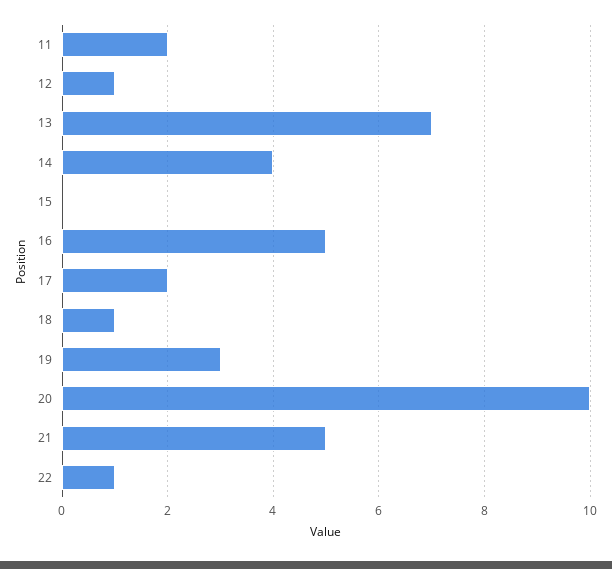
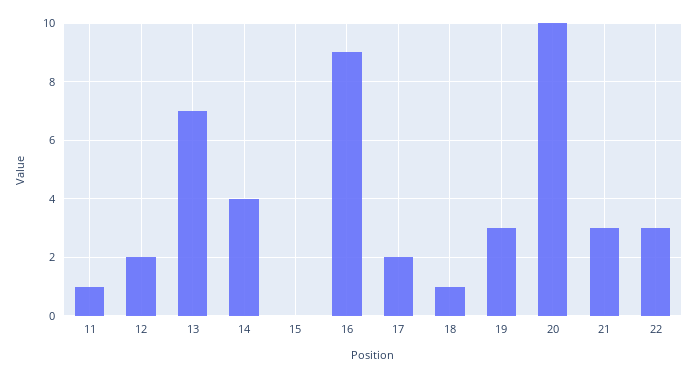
11: 2 -> 1
12: 1 -> 2
16: 5 -> 9
21: 5 -> 3
22: 1 -> 3

